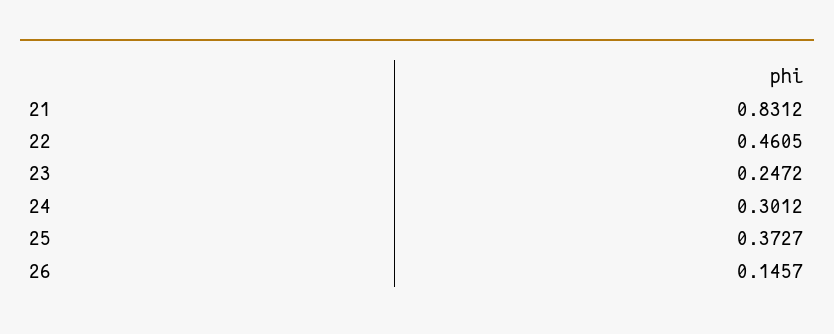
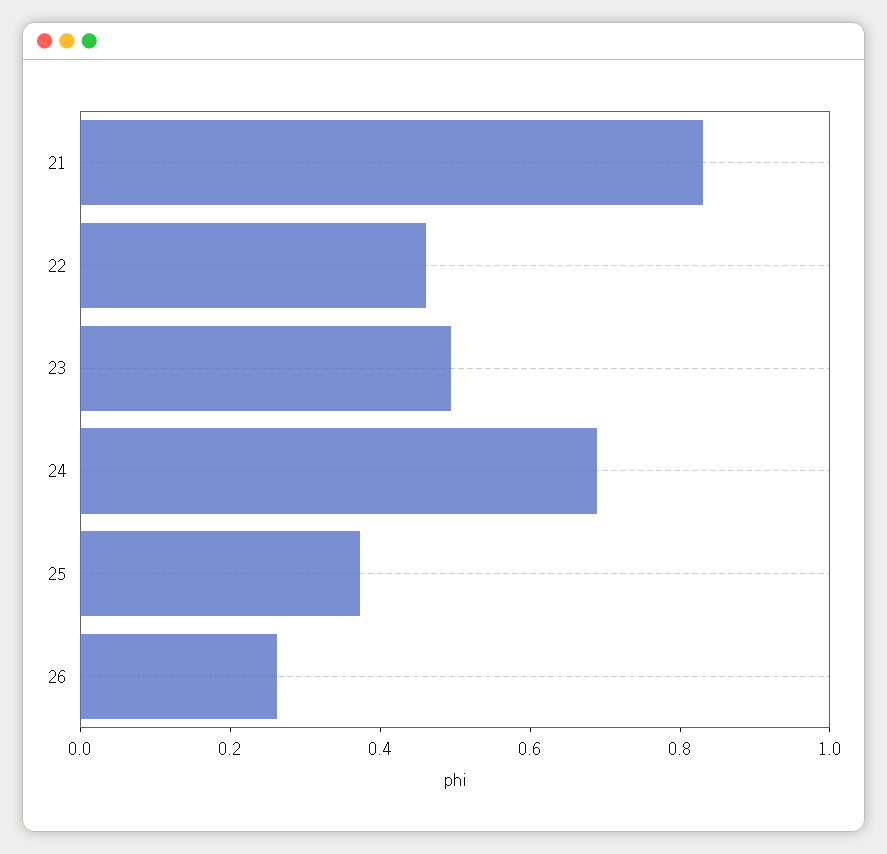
23: 0.2472 -> 0.5
24: 0.3012 -> 0.7
26: 0.1457 -> 0.25

